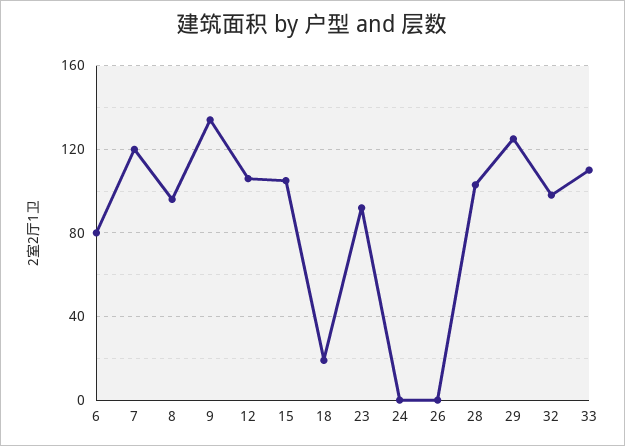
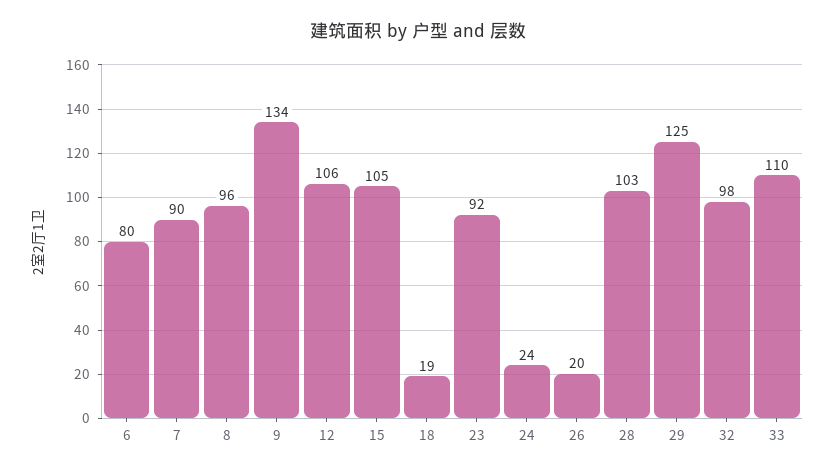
7: 120 -> 90
24: 0 -> 24
26: 0 -> 20

